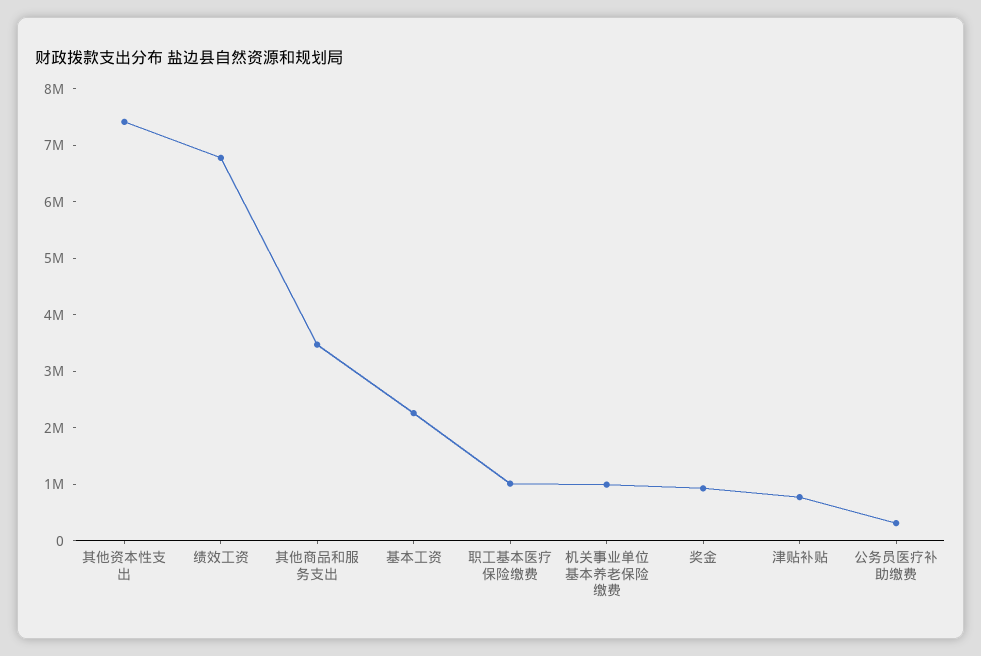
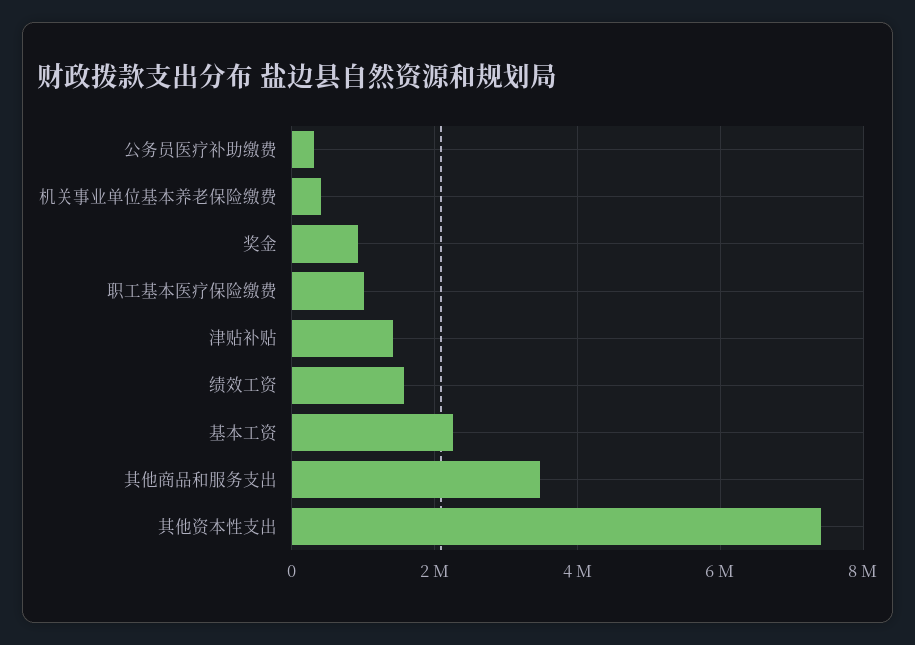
绩效工资: 6800000 -> 1600000
机关事业单位基本养老保险缴费: 1000000 -> 400000
津贴补贴: 800000 -> 1400000

